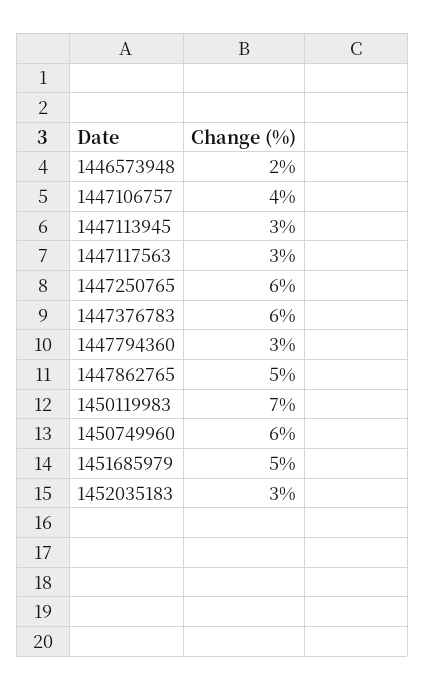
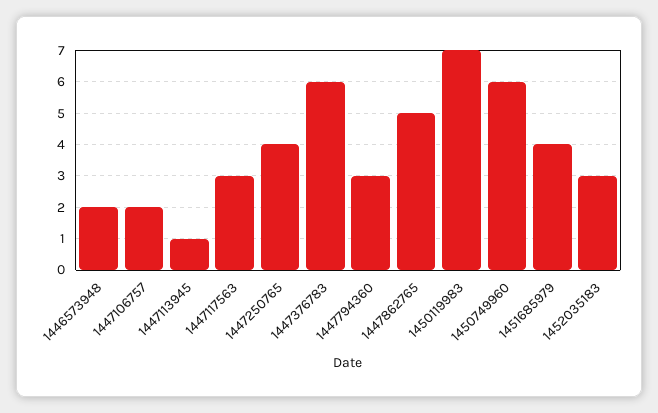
1447106757: 4 -> 2
1447113945: 3 -> 1
1447250765: 6 -> 4
1451685979: 5 -> 4

